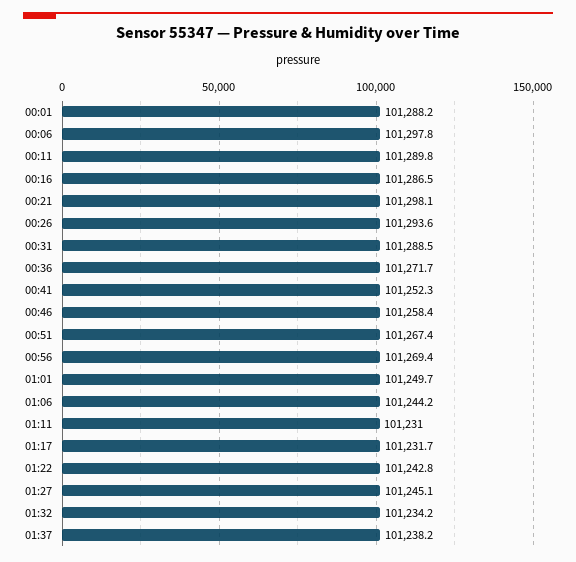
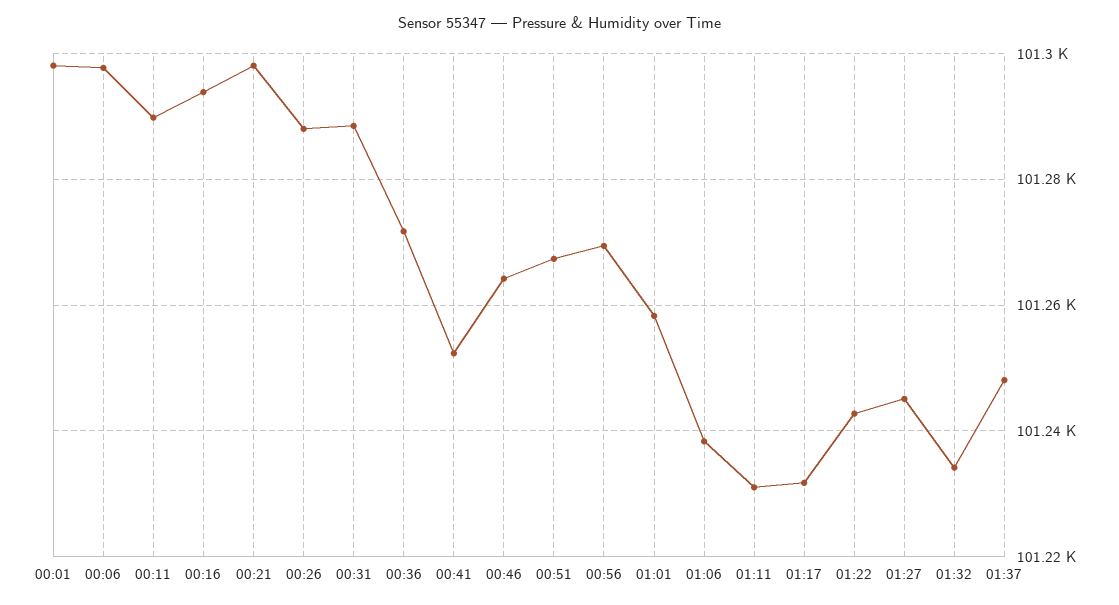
00:01: 101288.2 -> 101298
00:16: 101286.5 -> 101294
00:26: 101293.6 -> 101288
00:46: 101258.4 -> 101264
01:01: 101249.7 -> 101258
01:06: 101244.2 -> 101238
01:37: 101238.2 -> 101248

